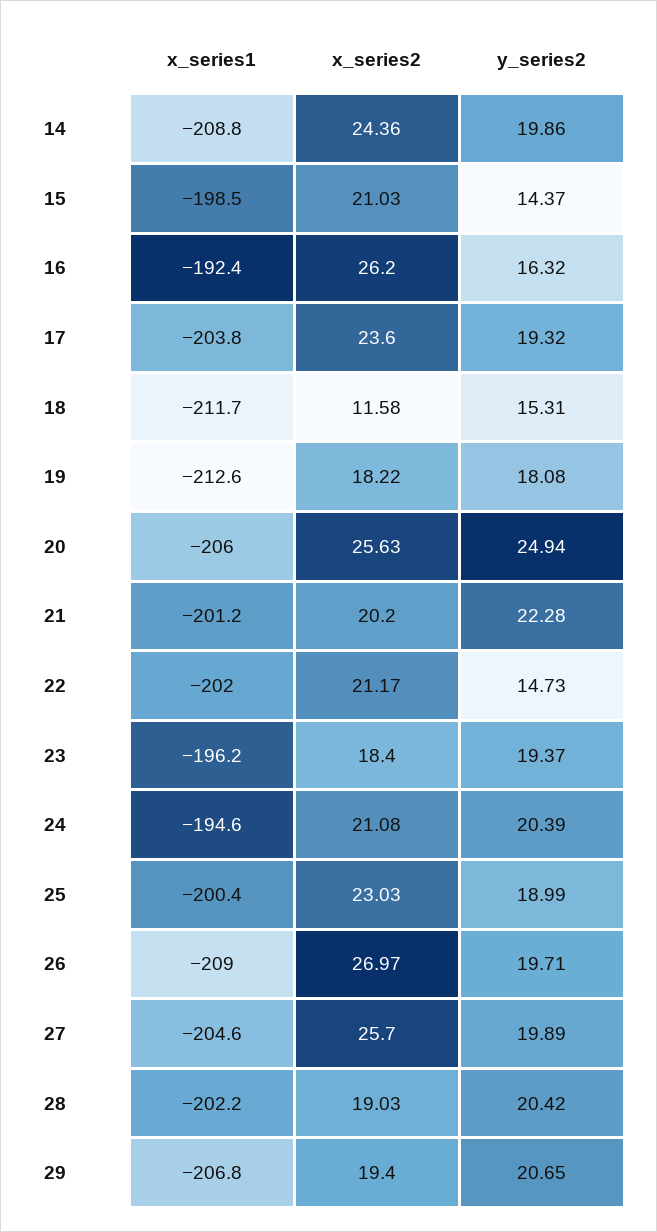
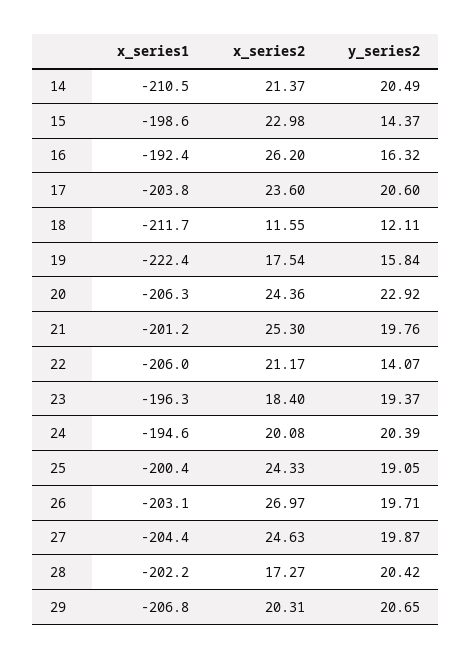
x_series1, 14: -208.8 -> -210.5
x_series2, 14: 24.36 -> 21.37
y_series2, 14: 19.86 -> 20.49
x_series1, 15: -198.5 -> -198.6
x_series2, 15: 21.03 -> 22.98
y_series2, 17: 19.32 -> 20.6
x_series2, 18: 11.58 -> 11.55
y_series2, 18: 15.31 -> 12.11
x_series1, 19: -212.6 -> -222.4
x_series2, 19: 18.22 -> 17.54
y_series2, 19: 18.08 -> 15.84
x_series1, 20: -206 -> -206.3
x_series2, 20: 25.63 -> 24.36
y_series2, 20: 24.94 -> 22.92
x_series2, 21: 20.2 -> 25.3
y_series2, 21: 22.28 -> 19.76
x_series1, 22: -202 -> -206
y_series2, 22: 14.73 -> 14.07
x_series1, 23: -196.2 -> -196.3
x_series2, 24: 21.08 -> 20.08
x_series2, 25: 23.03 -> 24.33
y_series2, 25: 18.99 -> 19.05
x_series1, 26: -209 -> -203.1
x_series1, 27: -204.6 -> -204.4
x_series2, 27: 25.7 -> 24.63
y_series2, 27: 19.89 -> 19.87
x_series2, 28: 19.03 -> 17.27
x_series2, 29: 19.4 -> 20.31

